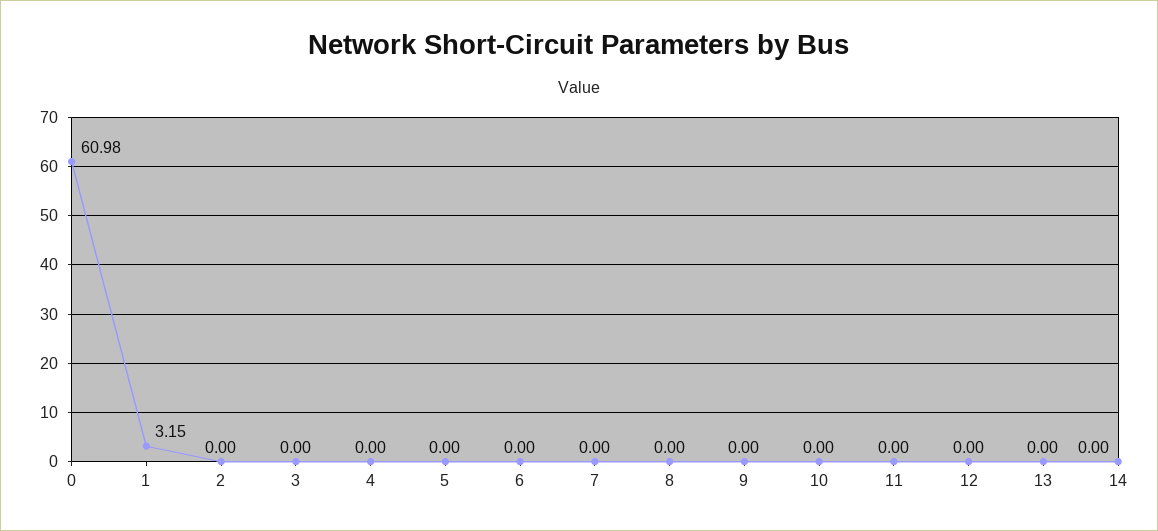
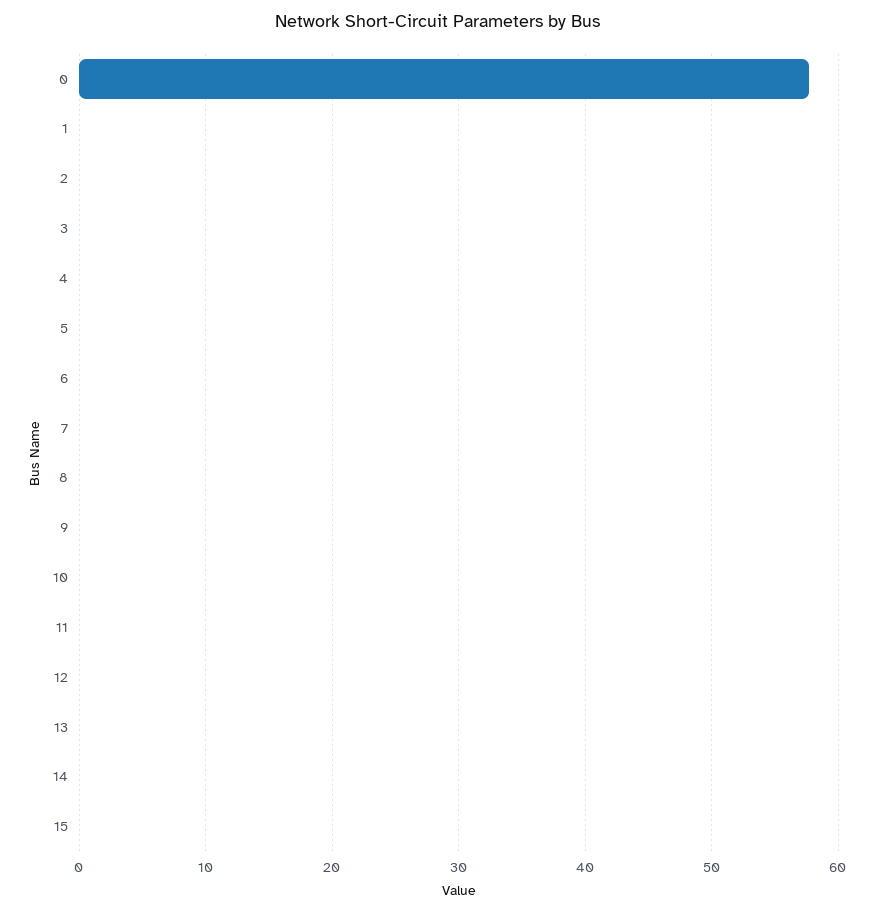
0: 60.98 -> 58
1: 3.15 -> 0
15: none -> 0

